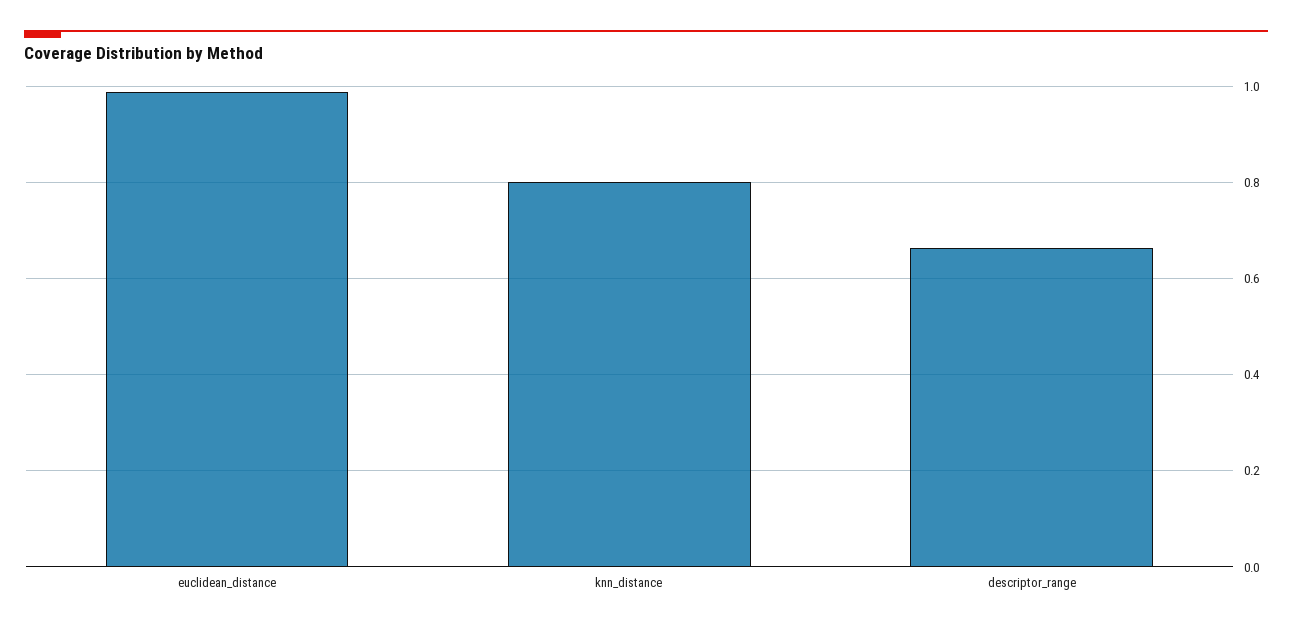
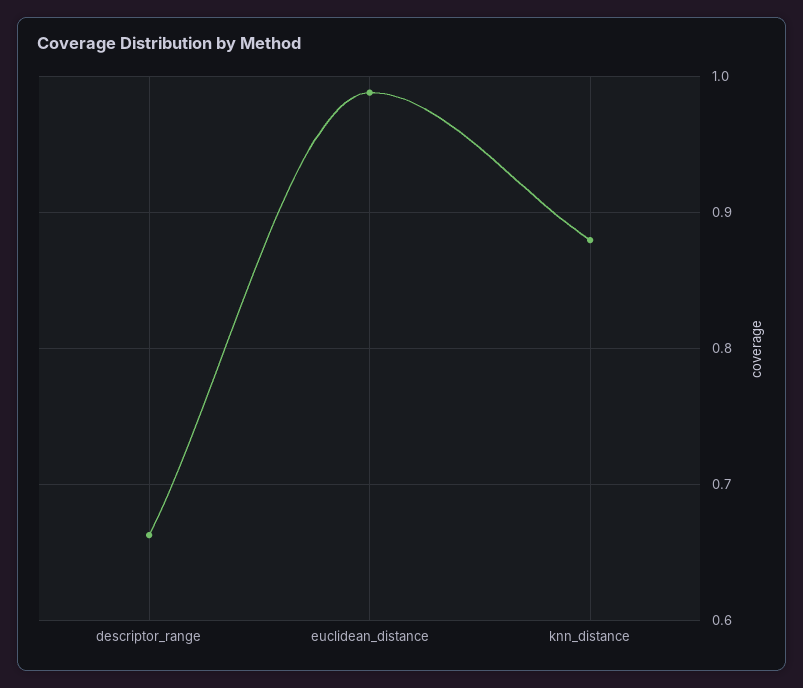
knn_distance: 0.8 -> 0.88

